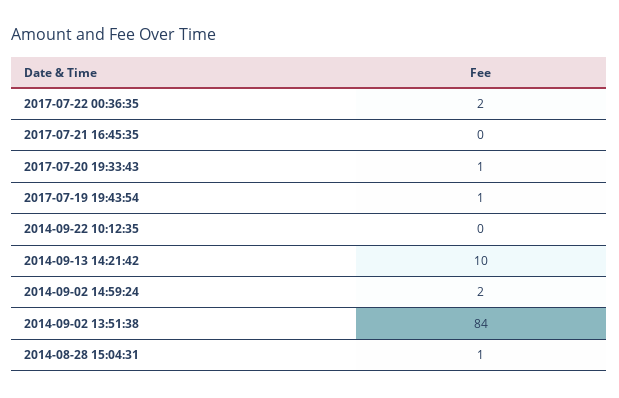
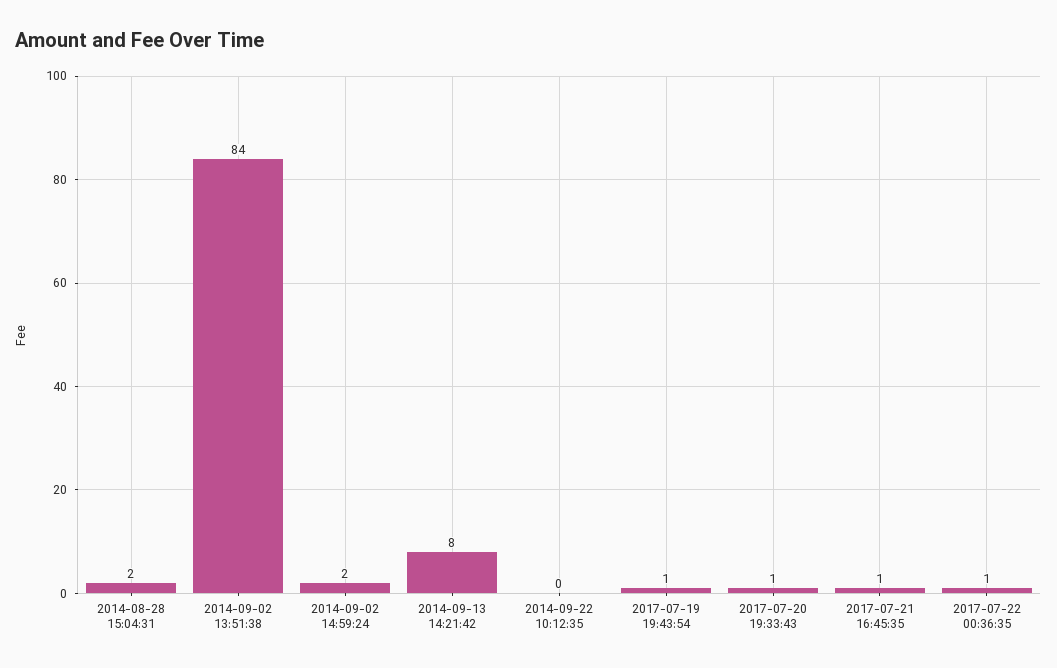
2017-07-22 00:36:35: 2 -> 1
2017-07-21 16:45:35: 0 -> 1
2014-09-13 14:21:42: 10 -> 8
2014-08-28 15:04:31: 1 -> 2

